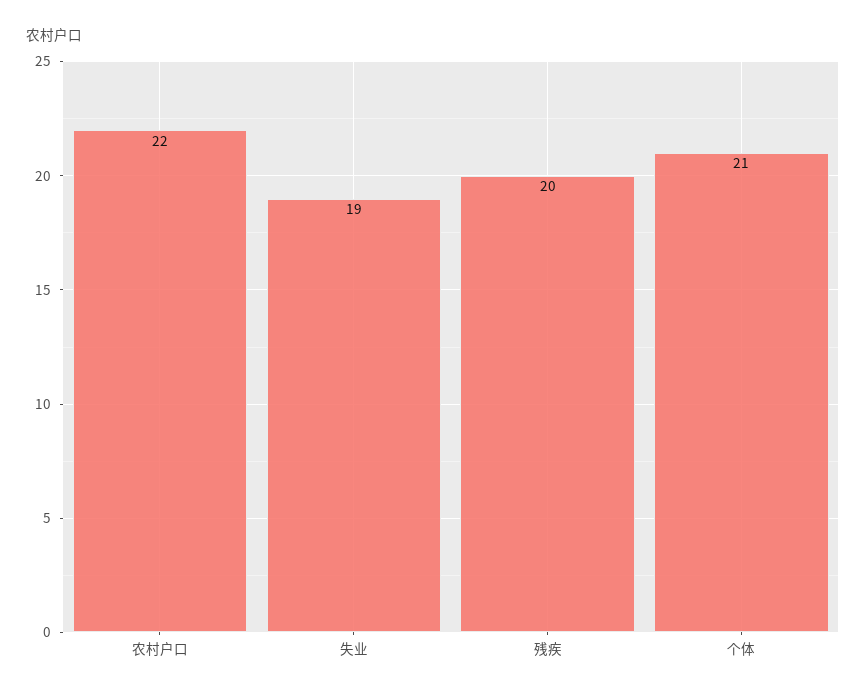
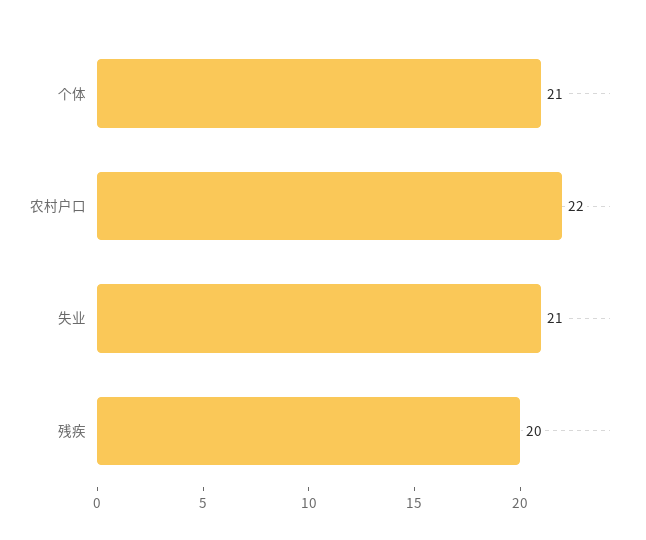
失业: 19 -> 21

